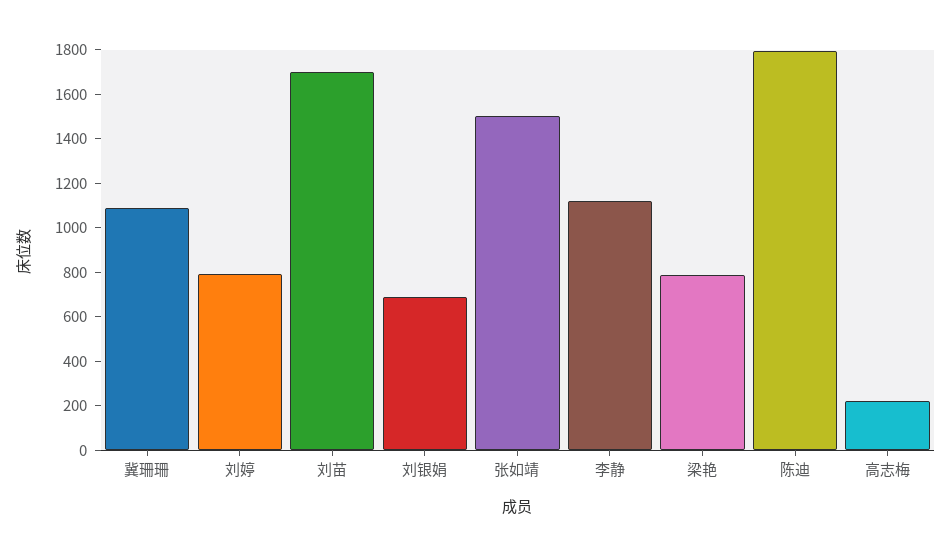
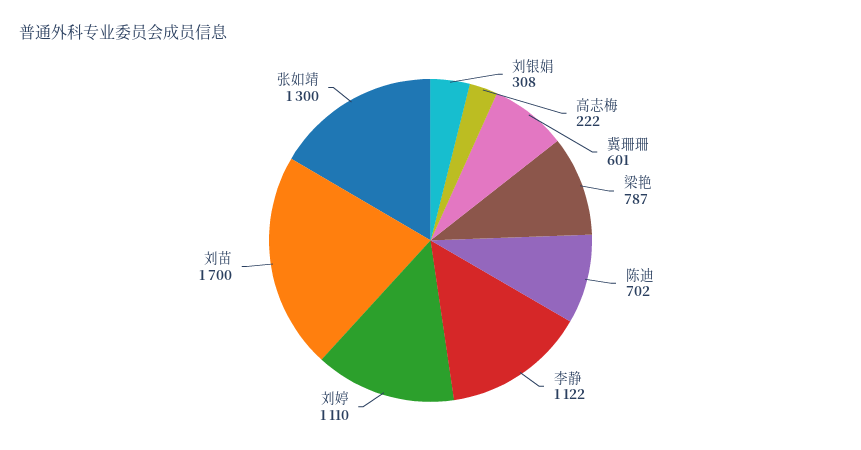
冀珊珊: 1100 -> 601
刘婷: 800 -> 1110
刘银娟: 700 -> 308
张如靖: 1500 -> 1300
陈迪: 1800 -> 702

